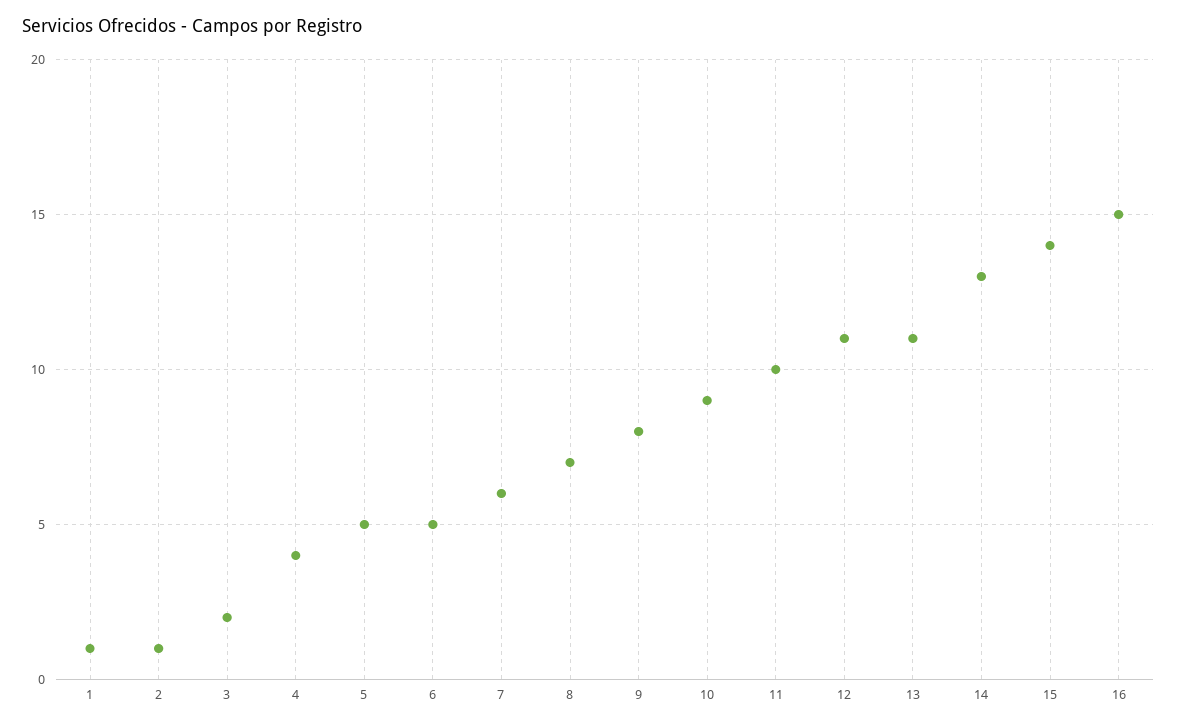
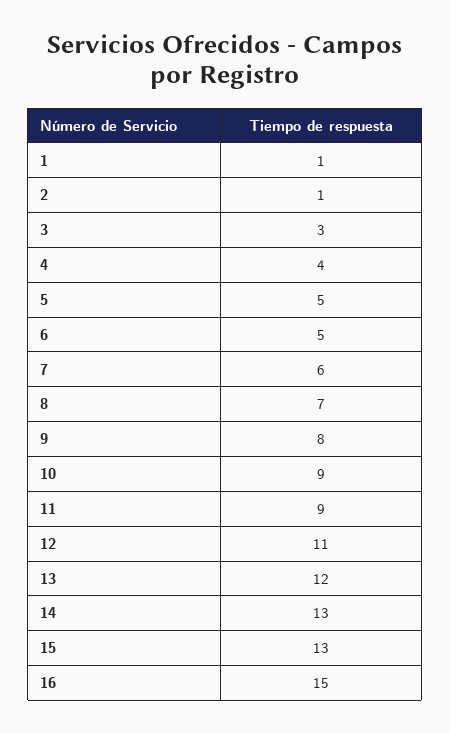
3: 2 -> 3
11: 10 -> 9
13: 11 -> 12
15: 14 -> 13

